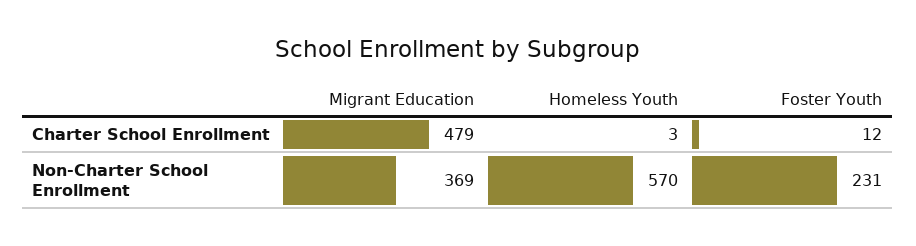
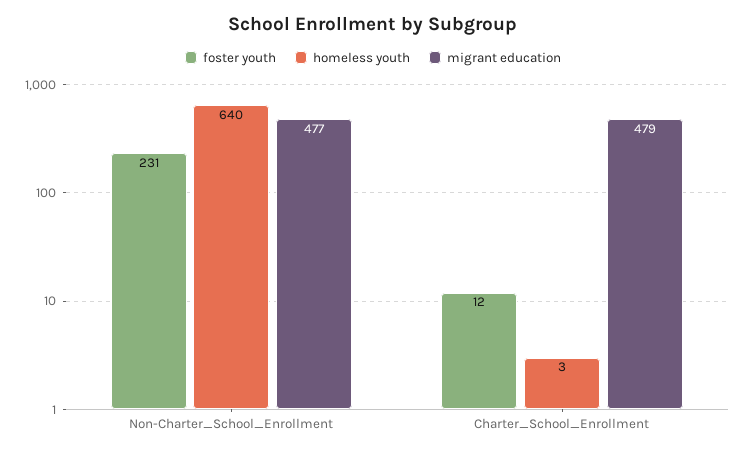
Migrant Education, Non-Charter School Enrollment: 369 -> 477
Homeless Youth, Non-Charter School Enrollment: 570 -> 640

